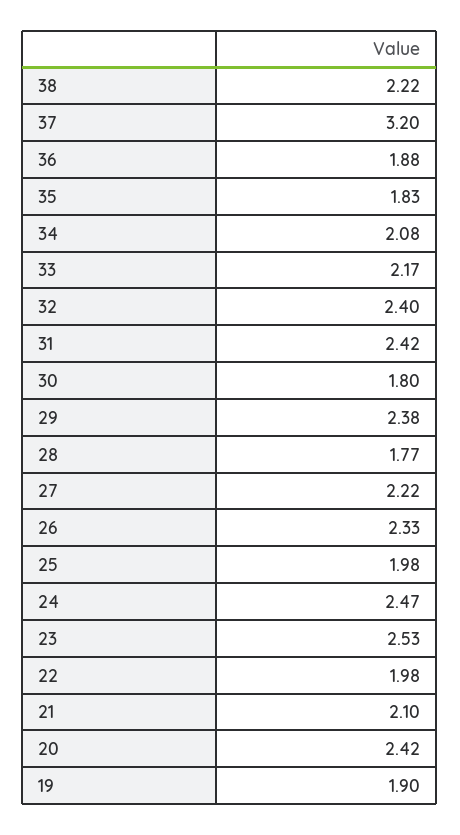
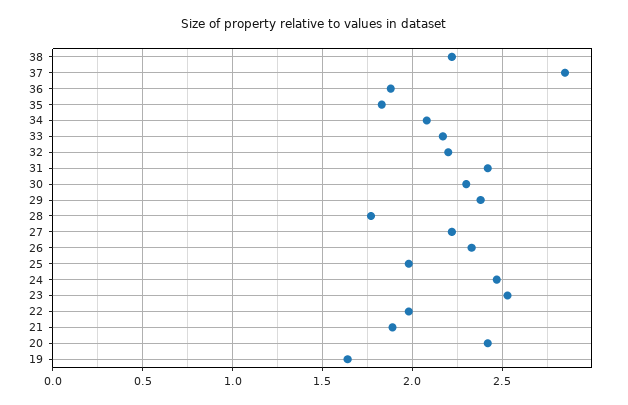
37: 3.2 -> 2.85
32: 2.4 -> 2.2
30: 1.8 -> 2.3
21: 2.1 -> 1.9
19: 1.9 -> 1.65

